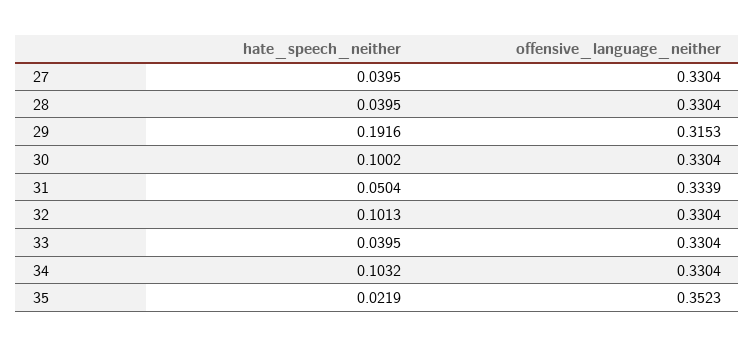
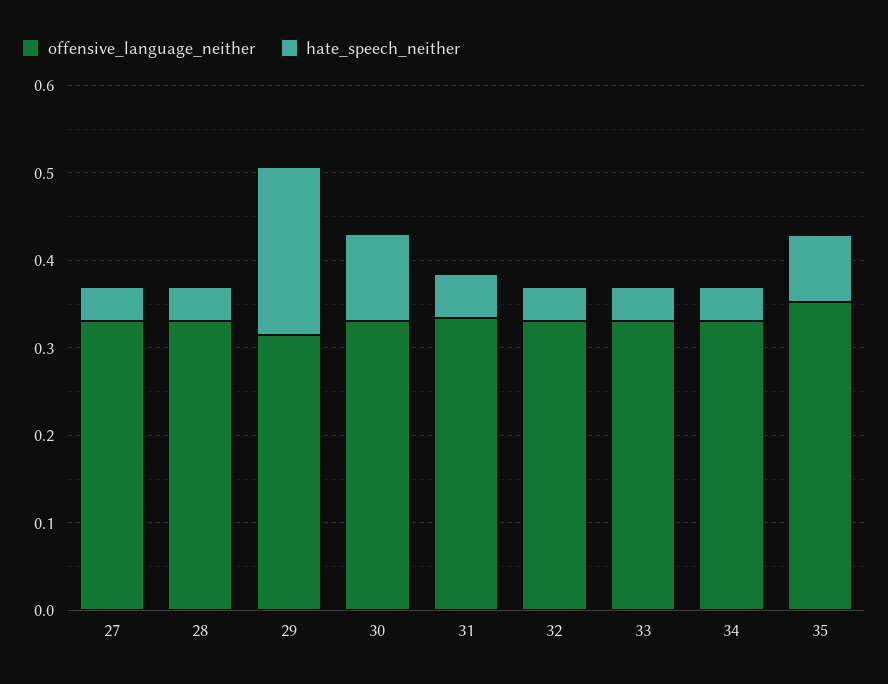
hate_speech_neither, 32: 0.1013 -> 0.04
hate_speech_neither, 34: 0.1032 -> 0.04
hate_speech_neither, 35: 0.0219 -> 0.08

